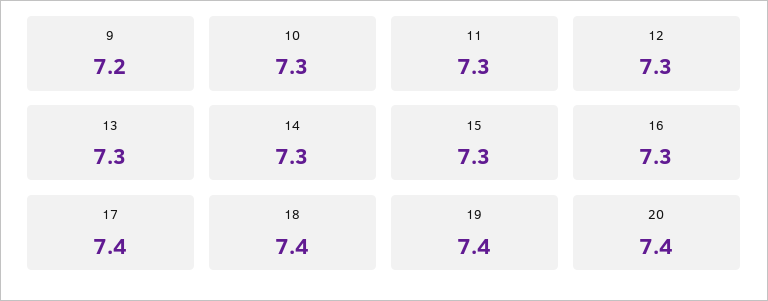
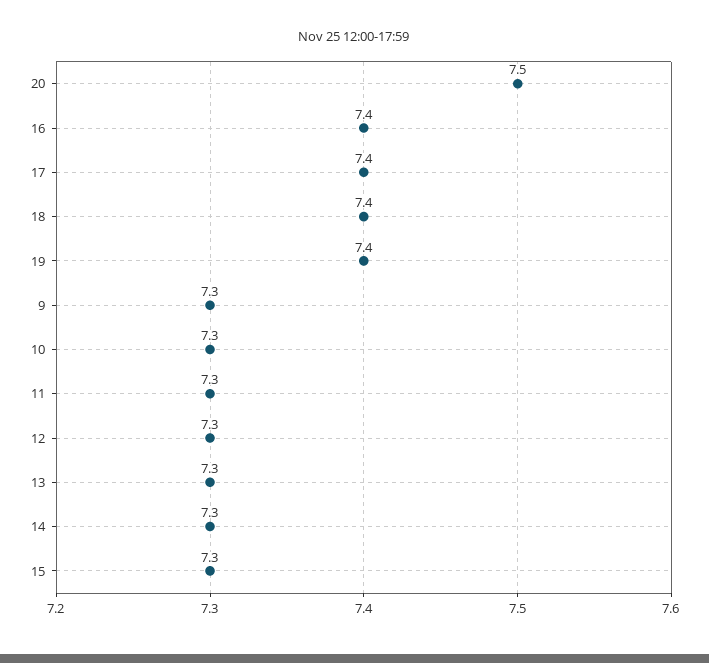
9: 7.2 -> 7.3
16: 7.3 -> 7.4
20: 7.4 -> 7.5

